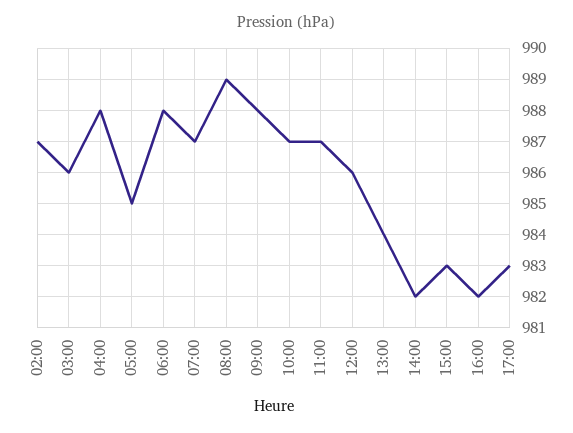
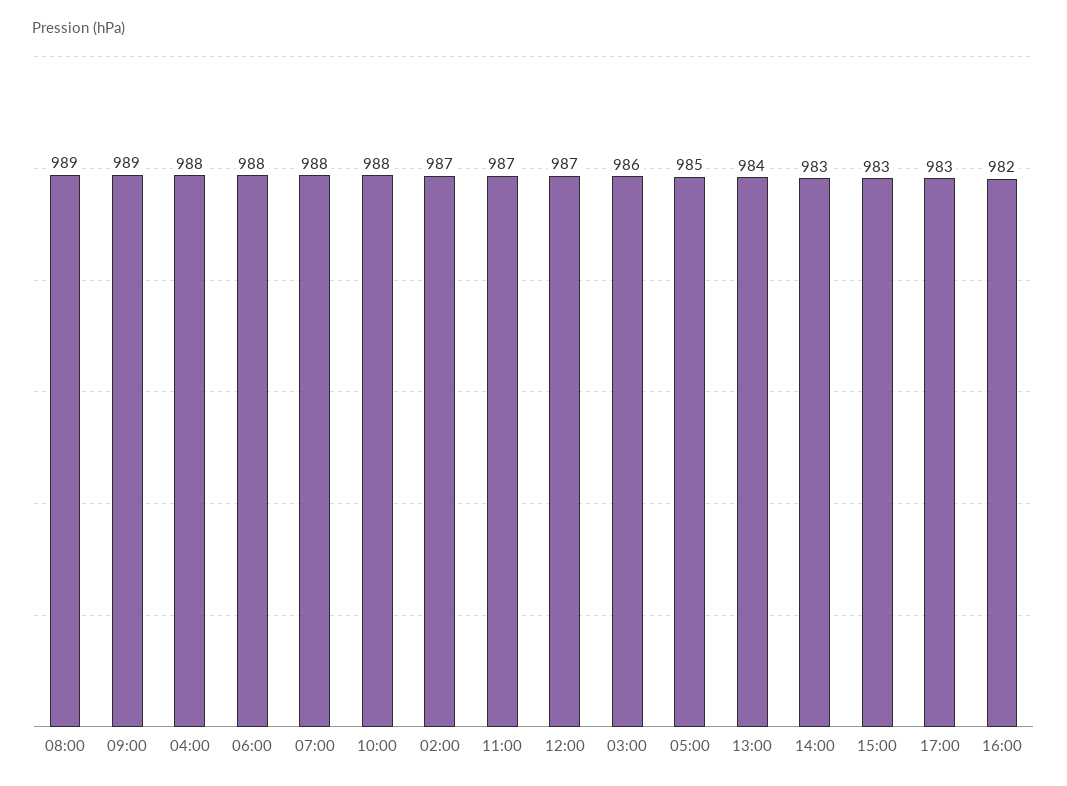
07:00: 987 -> 988
09:00: 988 -> 989
10:00: 987 -> 988
12:00: 986 -> 987
14:00: 982 -> 983

